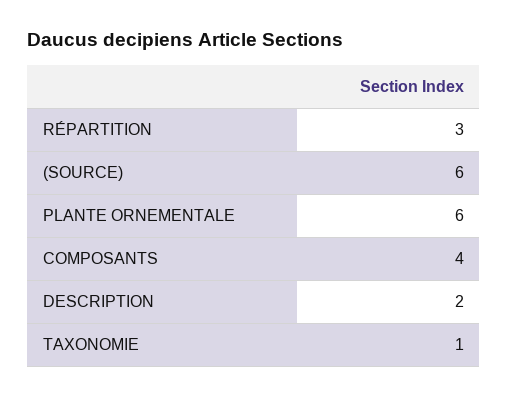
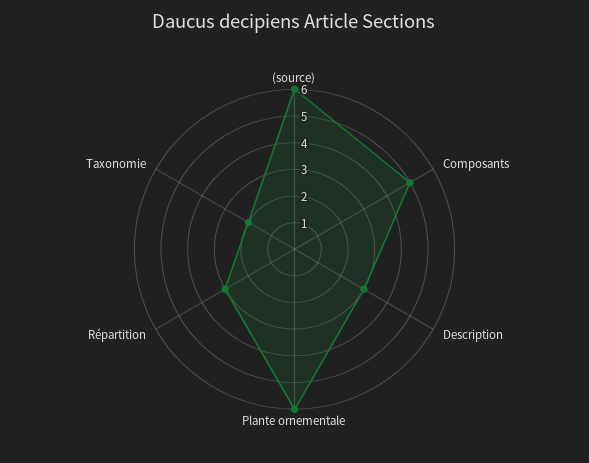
COMPOSANTS: 4 -> 5
DESCRIPTION: 2 -> 3
TAXONOMIE: 1 -> 2

